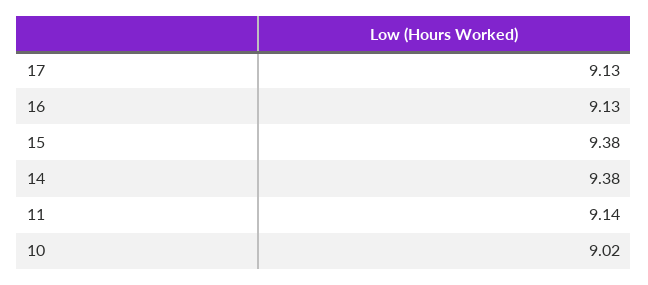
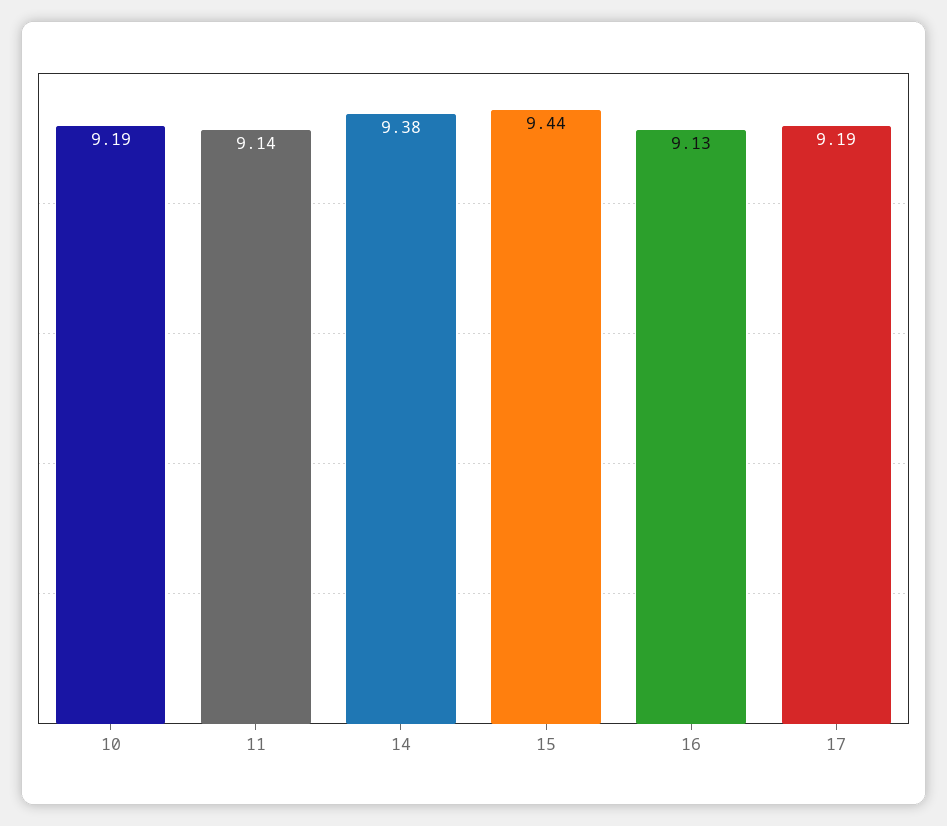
17: 9.13 -> 9.19
15: 9.38 -> 9.44
10: 9.02 -> 9.19

